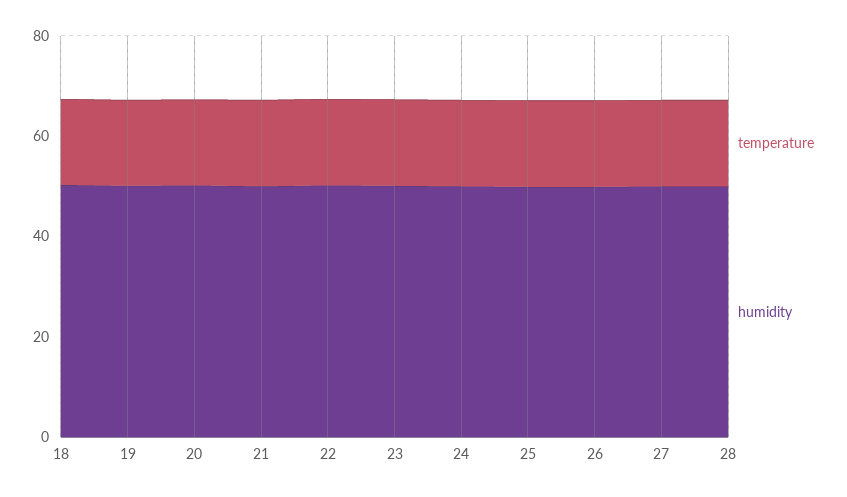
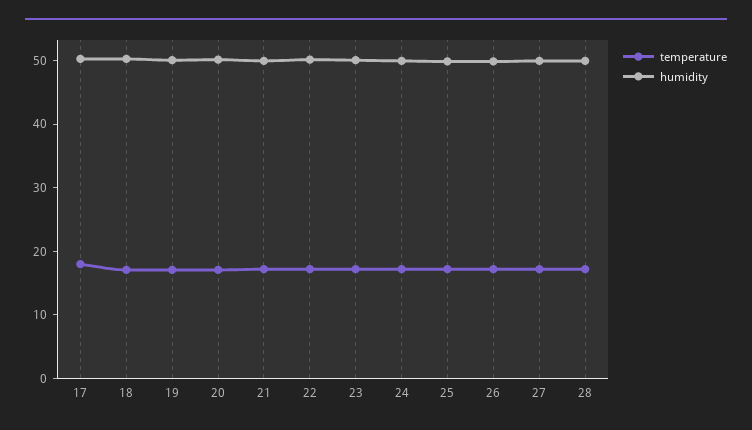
temperature, 17: none -> 18
humidity, 17: none -> 50

